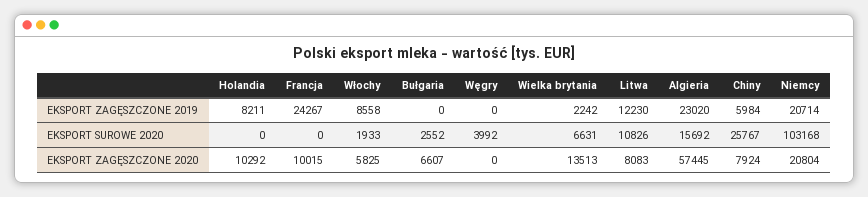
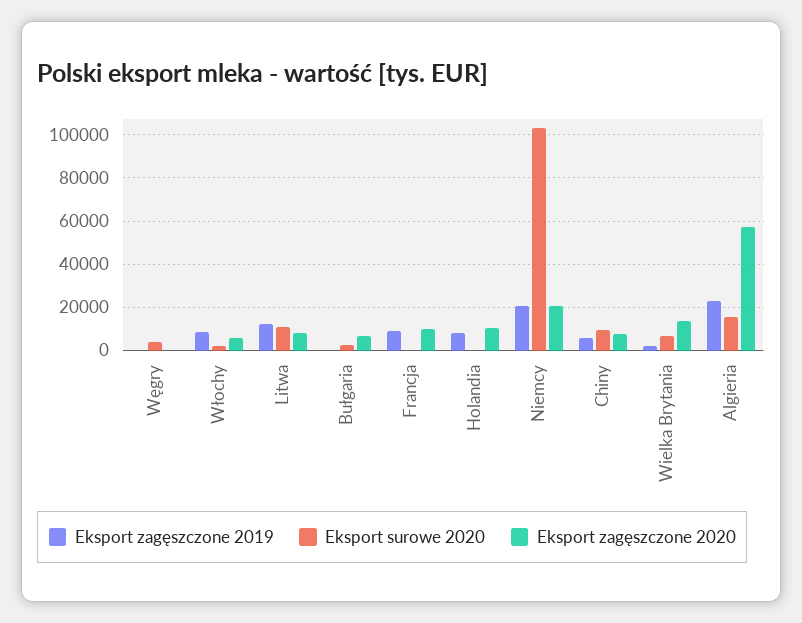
EKSPORT ZAGĘSZCZONE 2019, Francja: 24267 -> 10000
EKSPORT SUROWE 2020, Chiny: 25767 -> 10000

